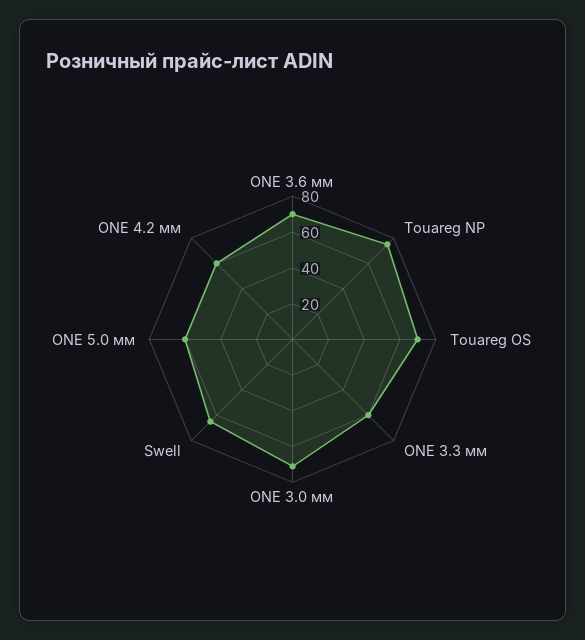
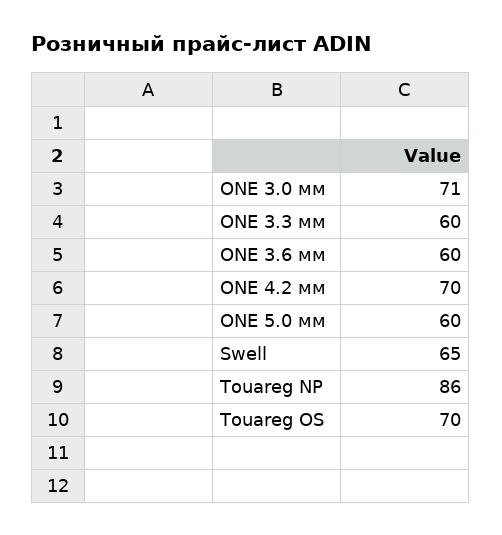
ONE 3.6 мм: 70 -> 60
Touareg NP: 75 -> 86
ONE 4.2 мм: 60 -> 70

